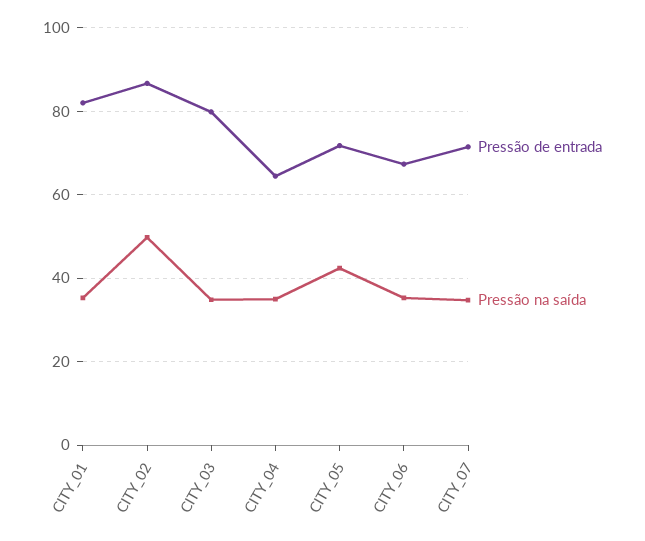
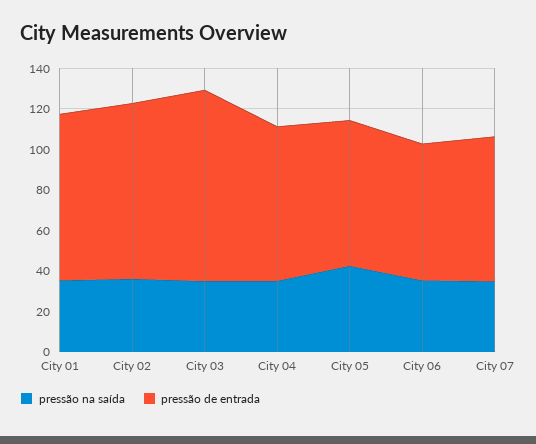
Pressão na saída, CITY_02: 50 -> 35
Pressão de entrada, CITY_03: 80 -> 95
Pressão de entrada, CITY_04: 64 -> 75

